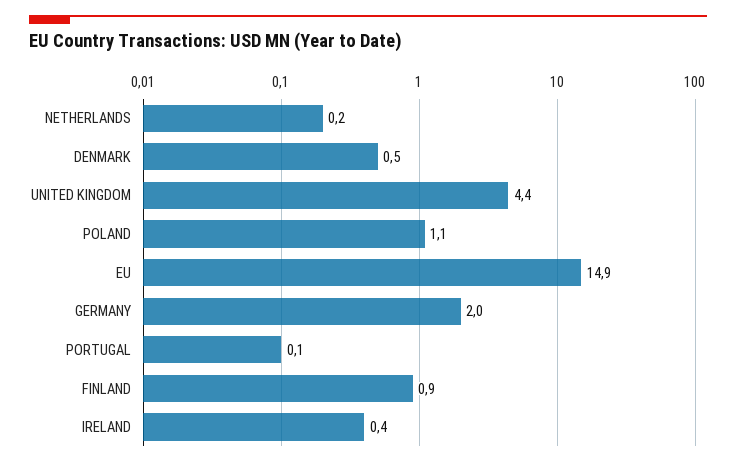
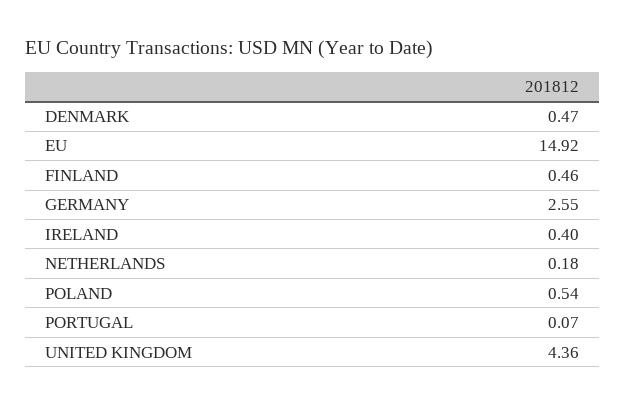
POLAND: 1.1 -> 0.54
GERMANY: 2 -> 2.55
FINLAND: 0.9 -> 0.46

